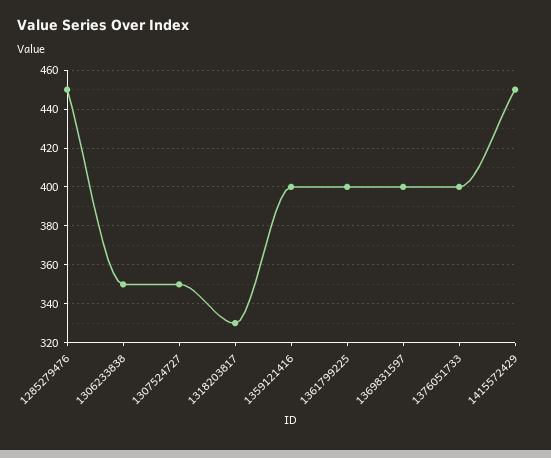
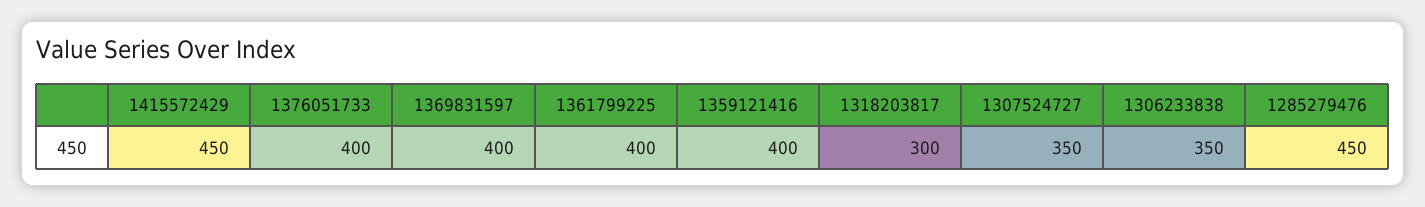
1318203817: 330 -> 300

